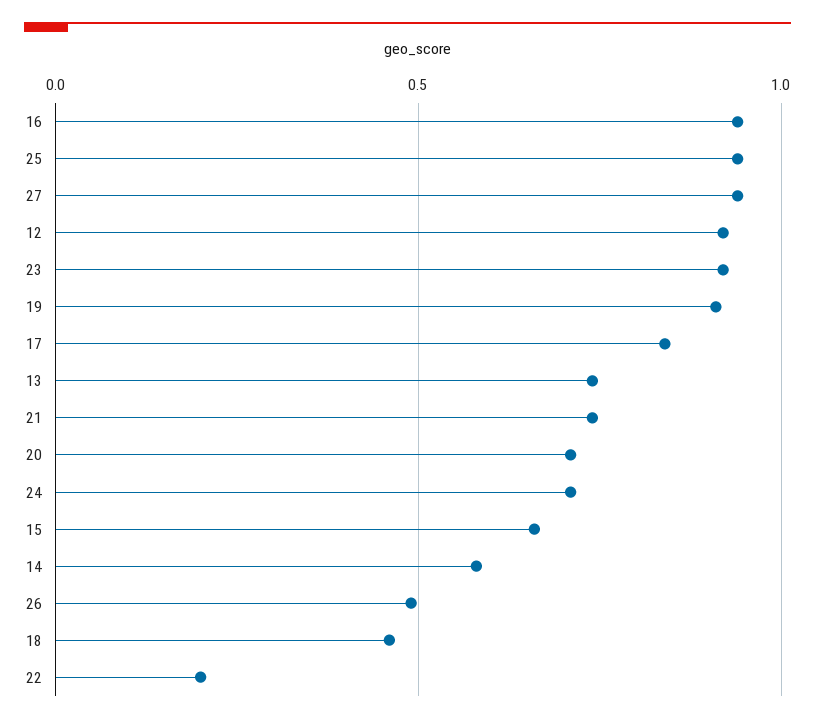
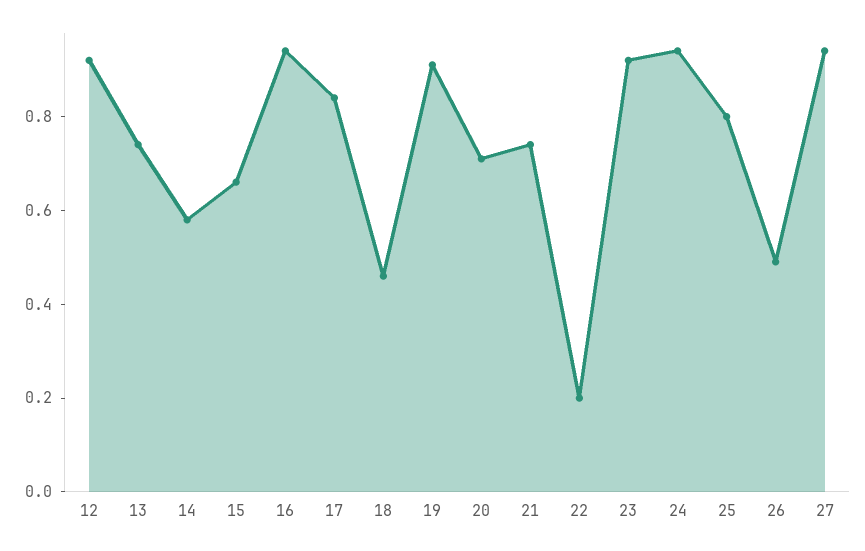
25: 0.95 -> 0.8
24: 0.7 -> 0.95

